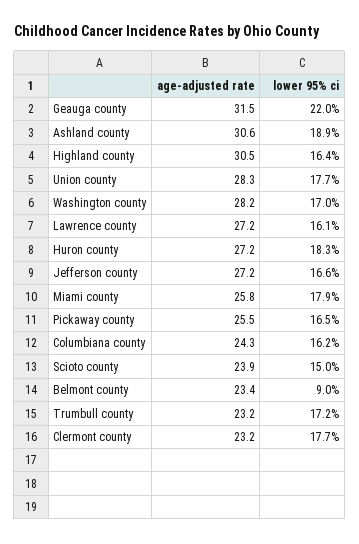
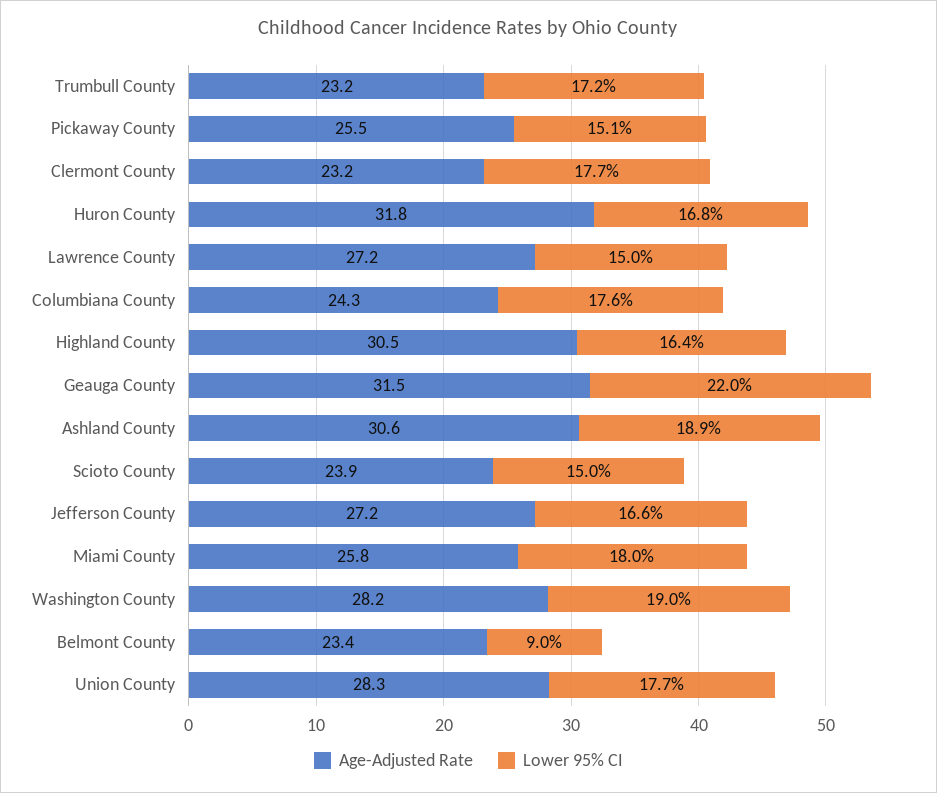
lower 95% ci, Washington county: 17 -> 19
lower 95% ci, Lawrence county: 16.1 -> 15
age-adjusted rate, Huron county: 27.2 -> 31.8
lower 95% ci, Huron county: 18.3 -> 16.8
lower 95% ci, Miami county: 17.9 -> 18
lower 95% ci, Pickaway county: 16.5 -> 15.1
lower 95% ci, Columbiana county: 16.2 -> 17.6

